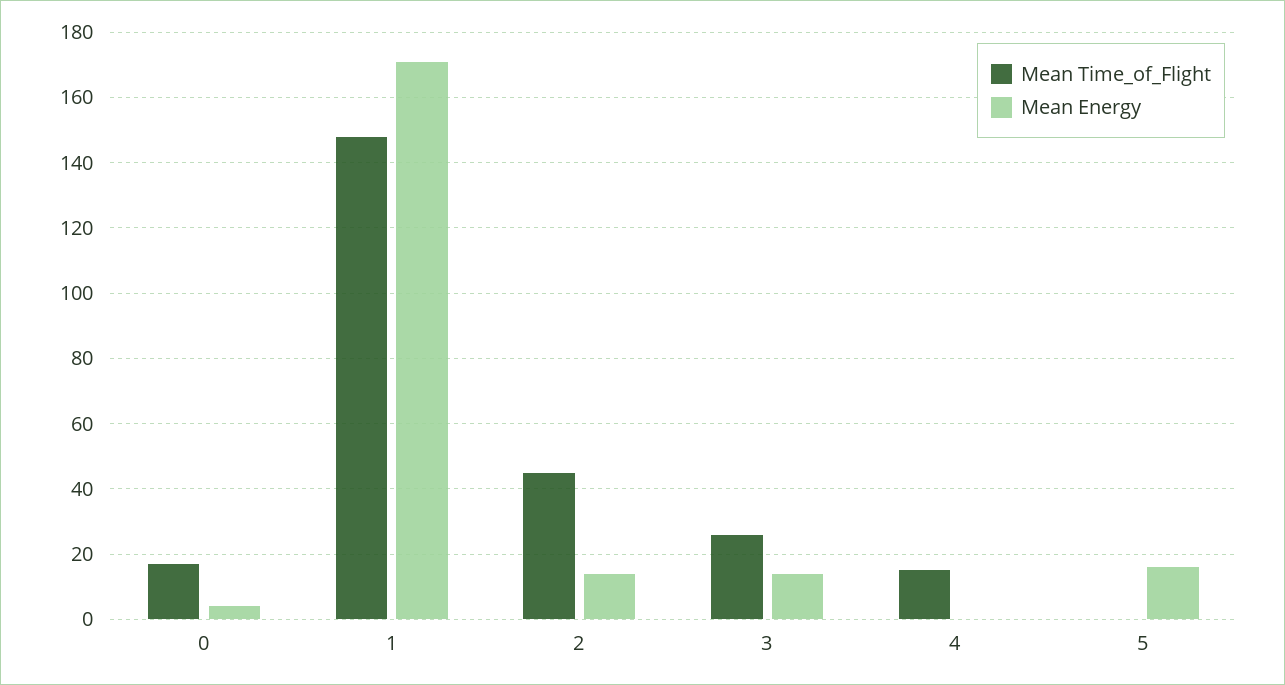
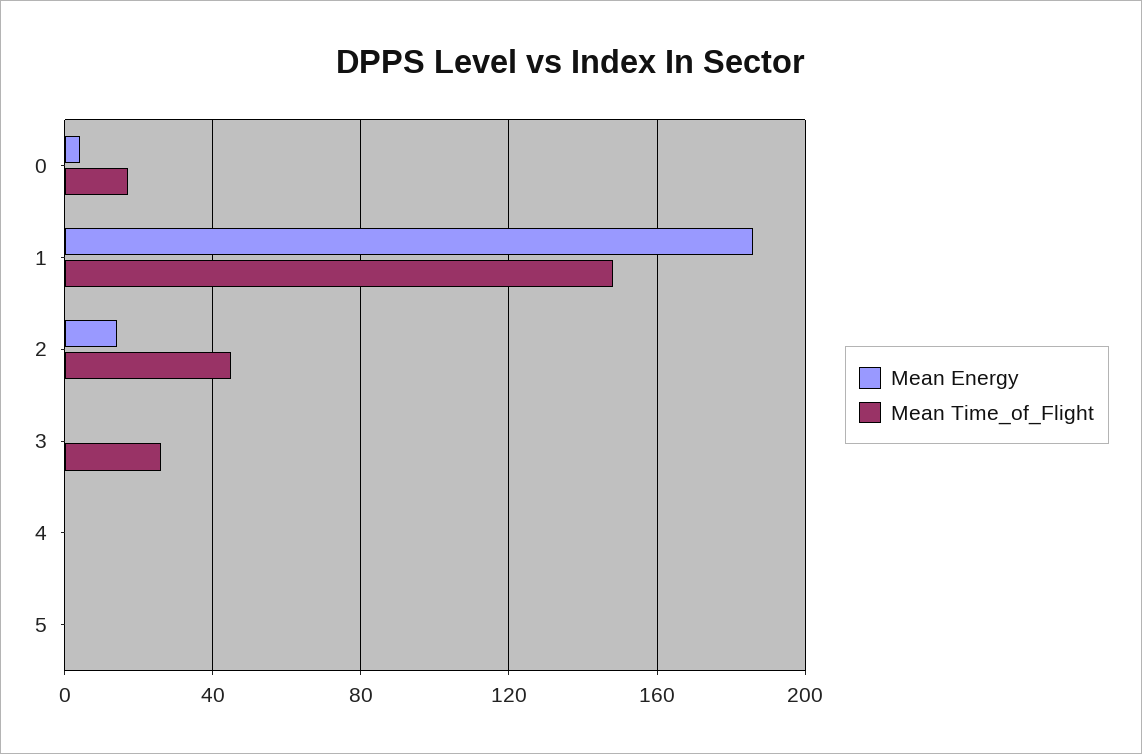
Mean Energy, 1: 170 -> 185
Mean Energy, 3: 15 -> 0
Mean Time_of_Flight, 4: 15 -> 0
Mean Energy, 5: 15 -> 0

